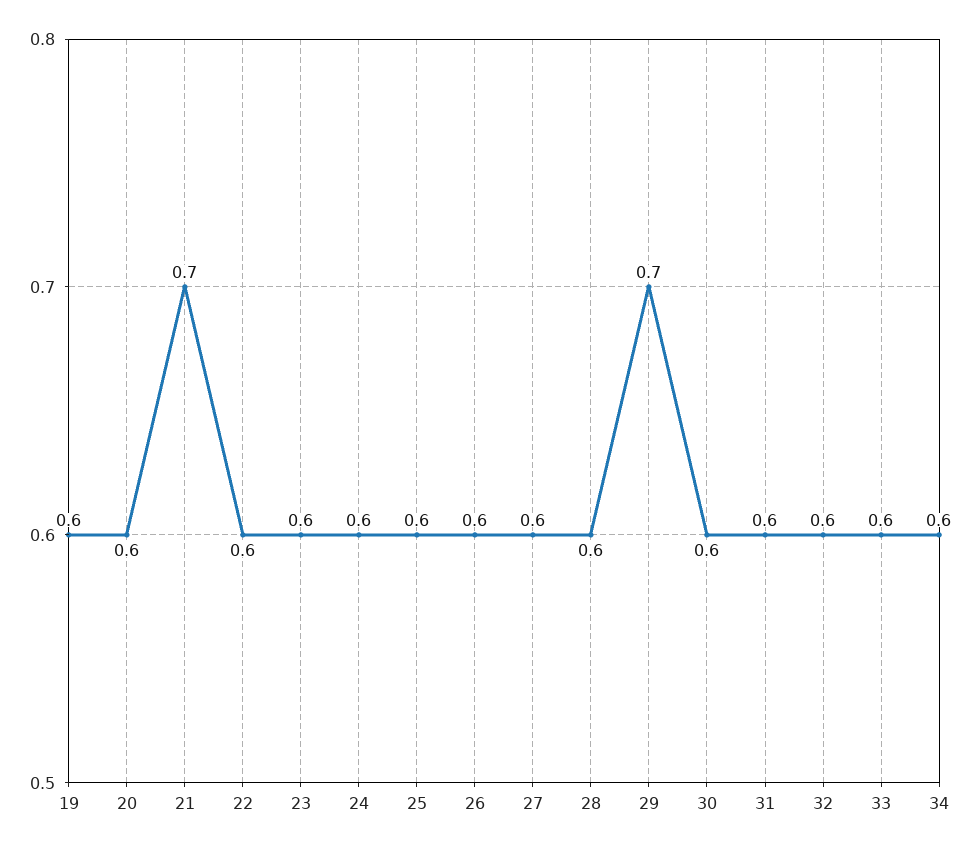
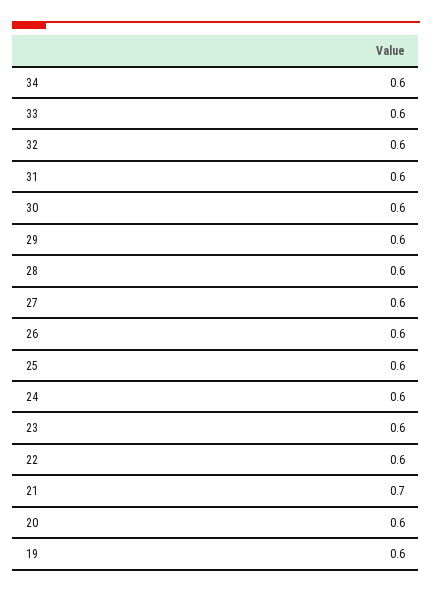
29: 0.7 -> 0.6

